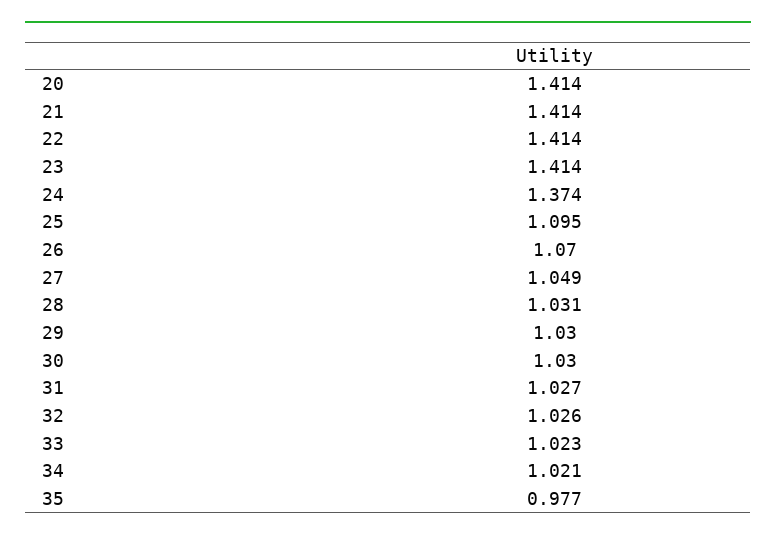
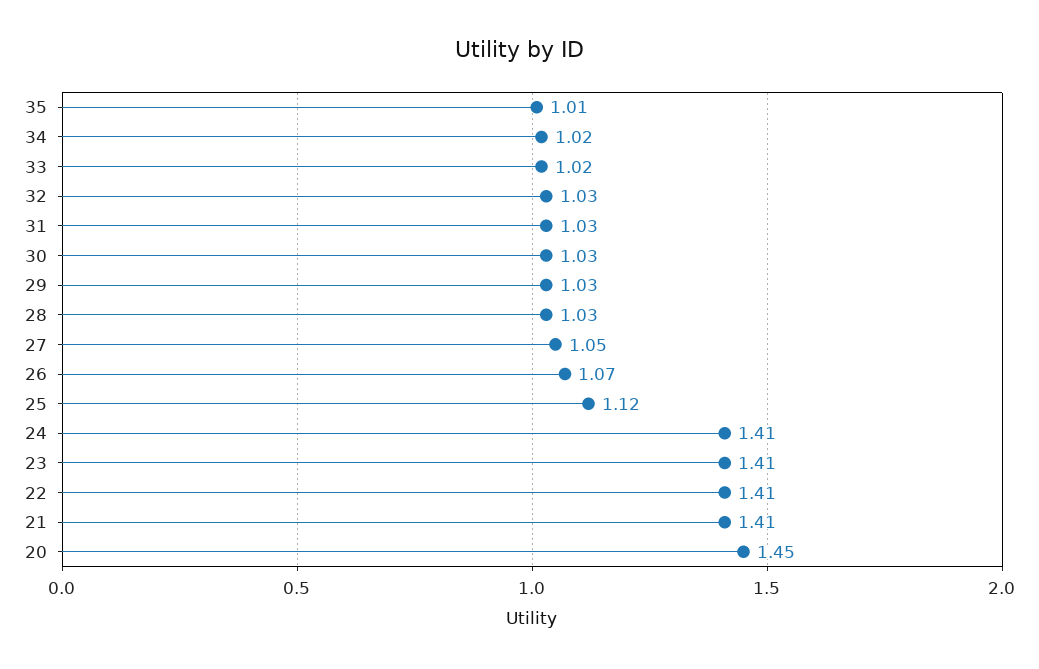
20: 1.414 -> 1.45
24: 1.374 -> 1.41
25: 1.095 -> 1.12
35: 0.977 -> 1.01

